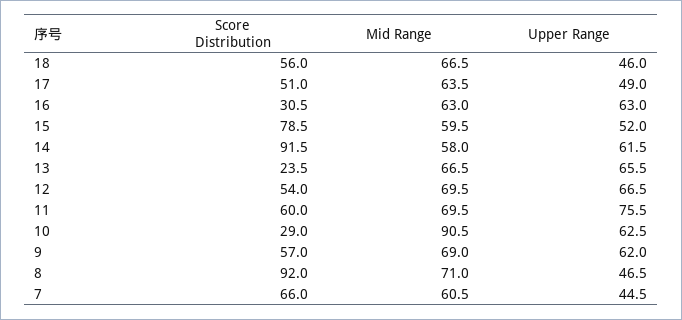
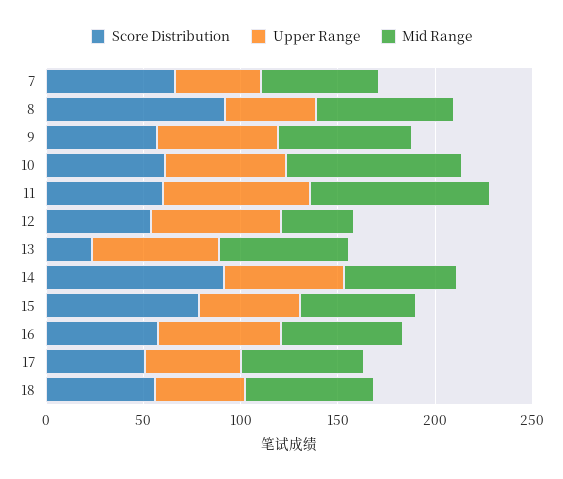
Score Distribution, 16: 30.5 -> 60
Mid Range, 12: 69.5 -> 40
Mid Range, 11: 69.5 -> 90
Score Distribution, 10: 29 -> 60

